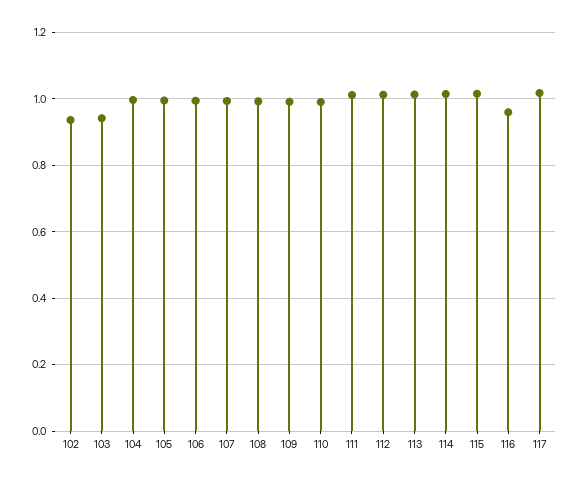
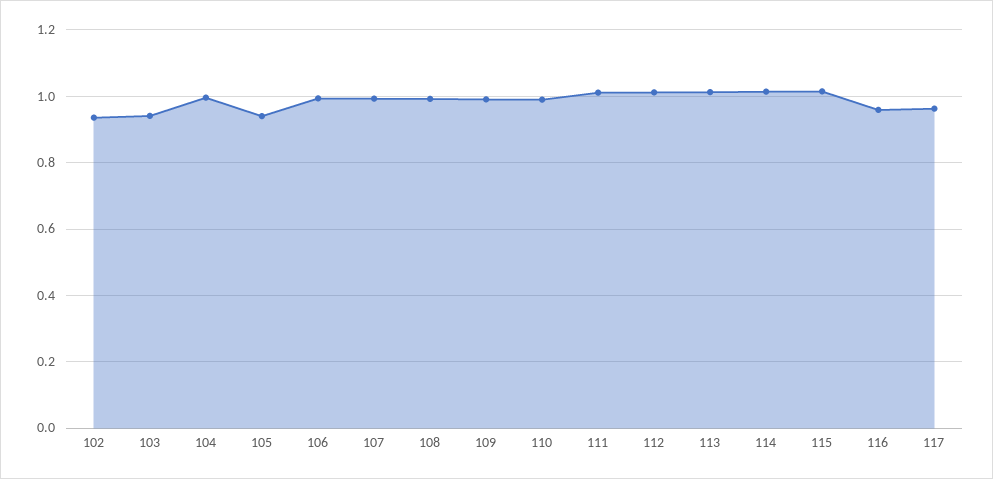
105: 1 -> 0.94
117: 1.02 -> 0.96

